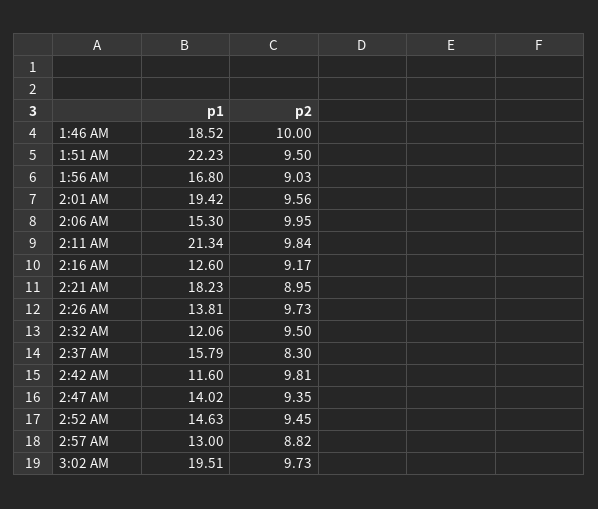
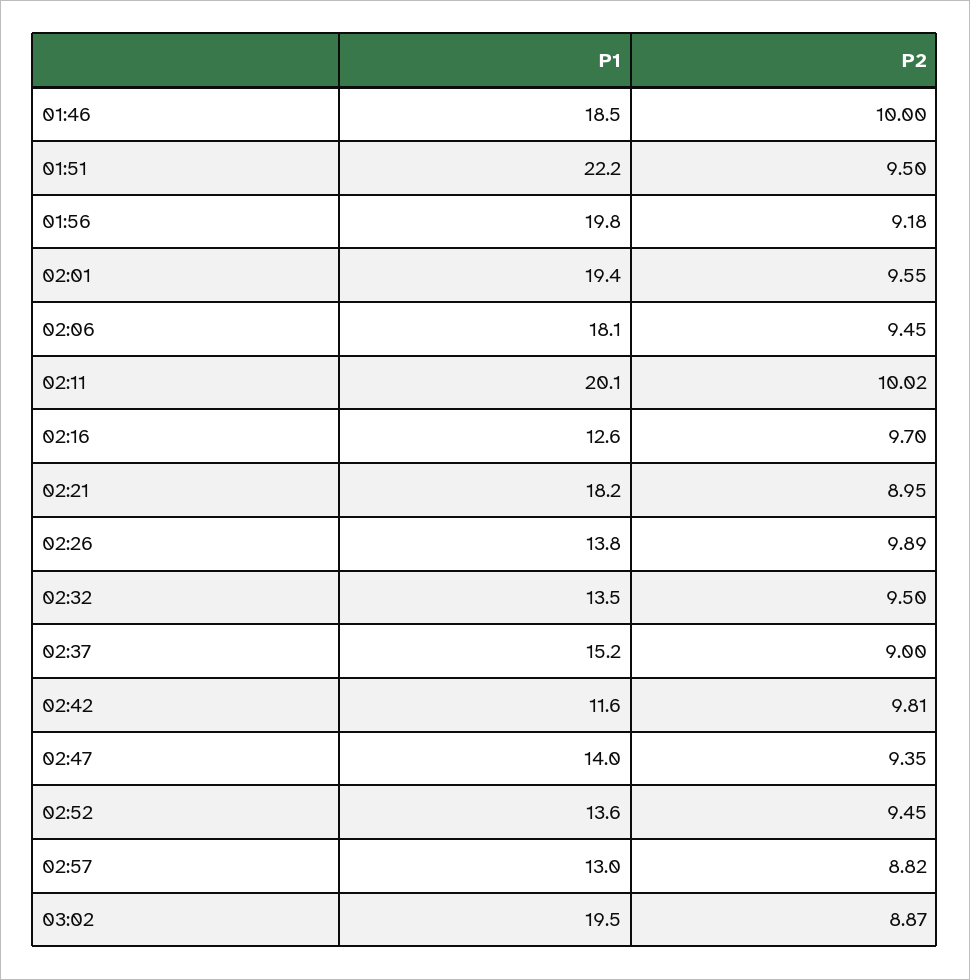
p1, 1:56 AM: 16.8 -> 19.8
p2, 1:56 AM: 9.03 -> 9.18
p2, 2:01 AM: 9.56 -> 9.55
p1, 2:06 AM: 15.3 -> 18.1
p2, 2:06 AM: 9.95 -> 9.45
p1, 2:11 AM: 21.34 -> 20.1
p2, 2:11 AM: 9.84 -> 10.02
p2, 2:16 AM: 9.17 -> 9.7
p2, 2:26 AM: 9.73 -> 9.89
p1, 2:32 AM: 12.06 -> 13.5
p1, 2:37 AM: 15.79 -> 15.2
p2, 2:37 AM: 8.3 -> 9
p1, 2:52 AM: 14.63 -> 13.6
p2, 3:02 AM: 9.73 -> 8.87

